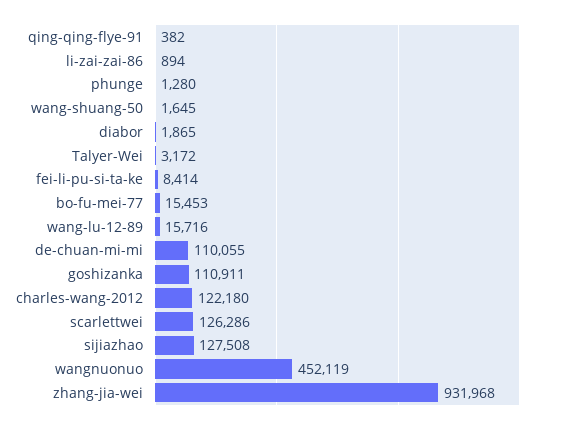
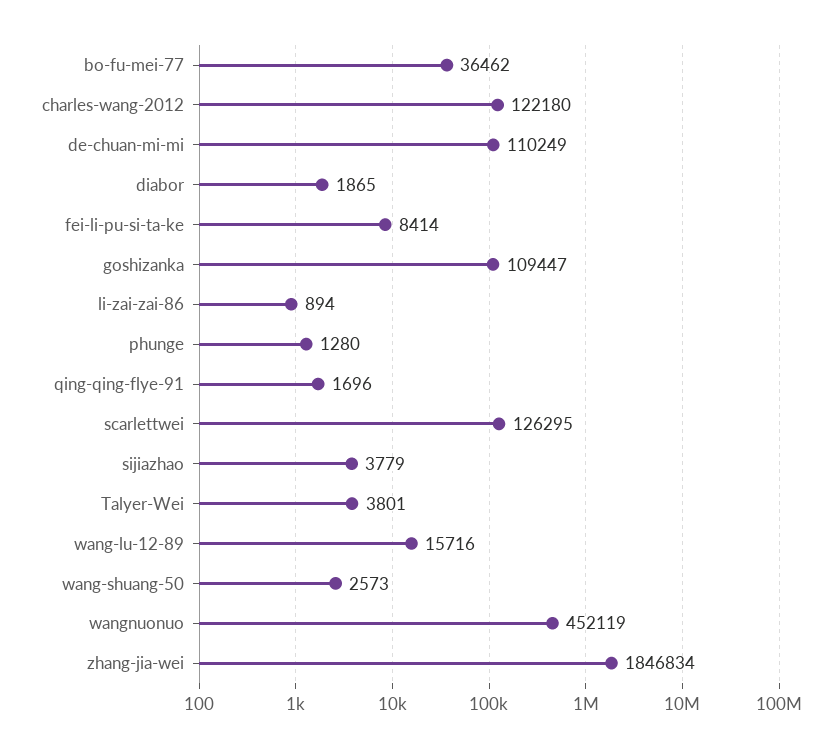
qing-qing-flye-91: 382 -> 1696
wang-shuang-50: 1645 -> 2573
Talyer-Wei: 3172 -> 3801
bo-fu-mei-77: 15453 -> 36462
de-chuan-mi-mi: 110055 -> 110249
goshizanka: 110911 -> 109447
scarlettwei: 126286 -> 126295
sijiazhao: 127508 -> 3779
zhang-jia-wei: 931968 -> 1846834

